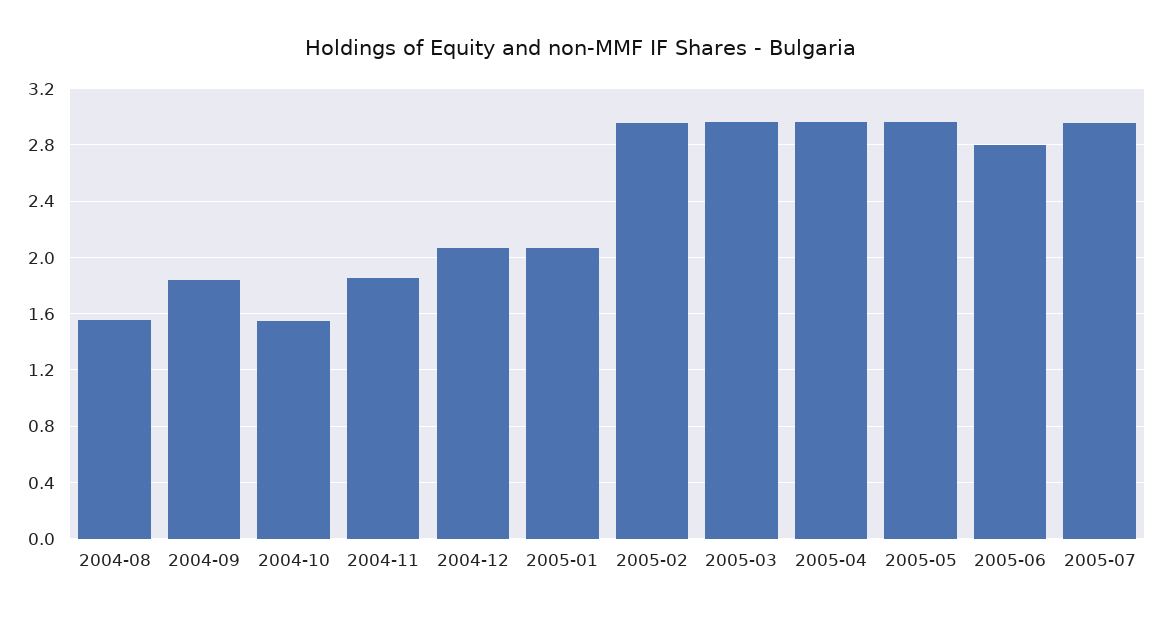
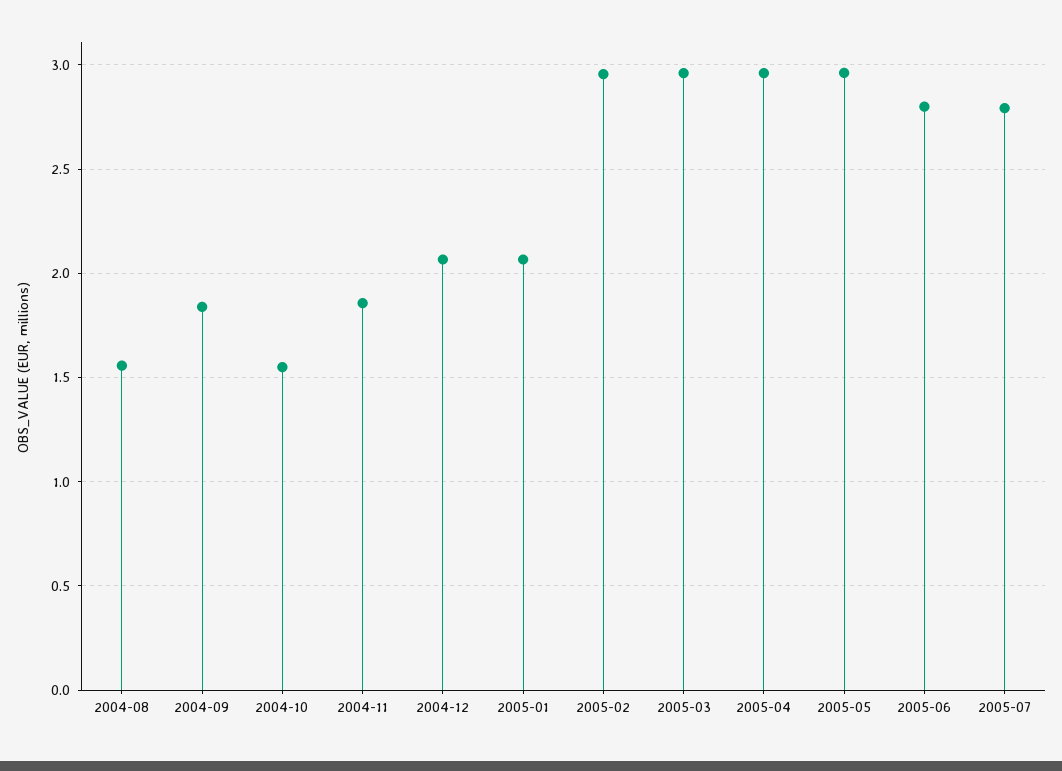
2005-07: 2.95 -> 2.8

